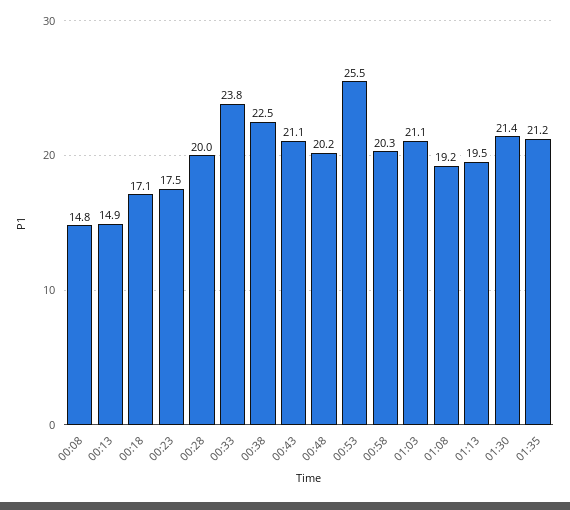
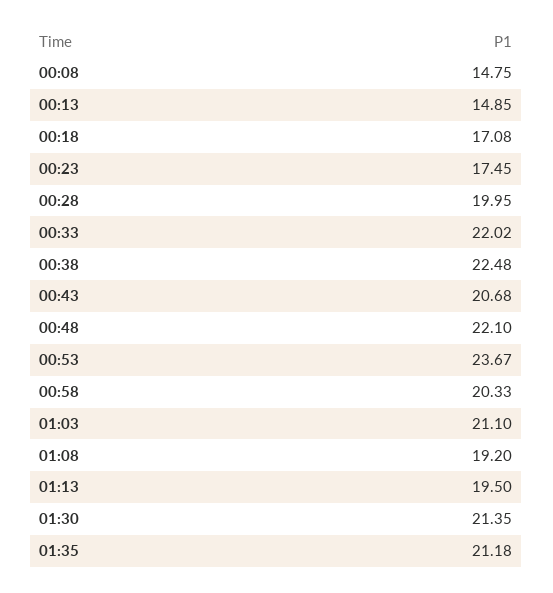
00:33: 23.8 -> 22.02
00:43: 21.1 -> 20.68
00:48: 20.2 -> 22.1
00:53: 25.5 -> 23.67

